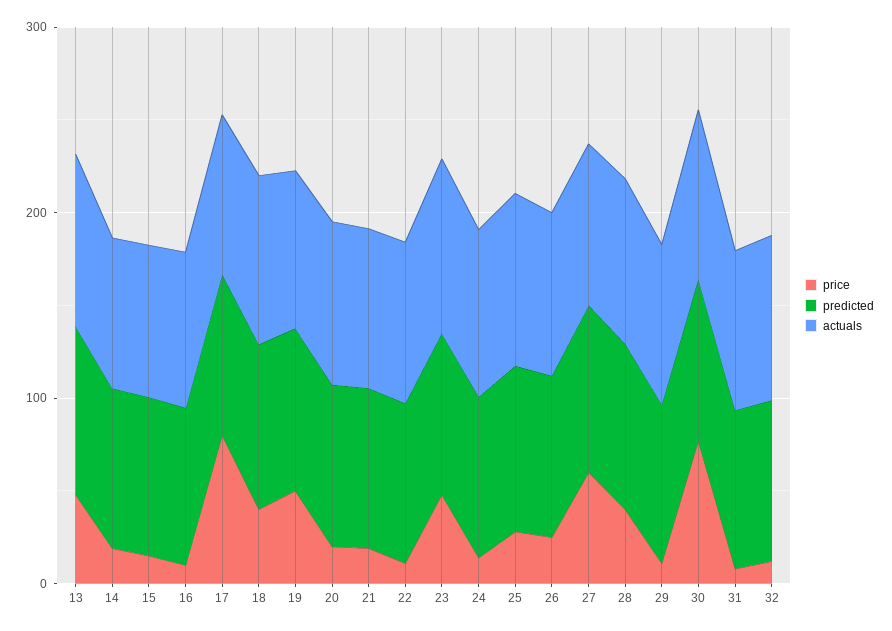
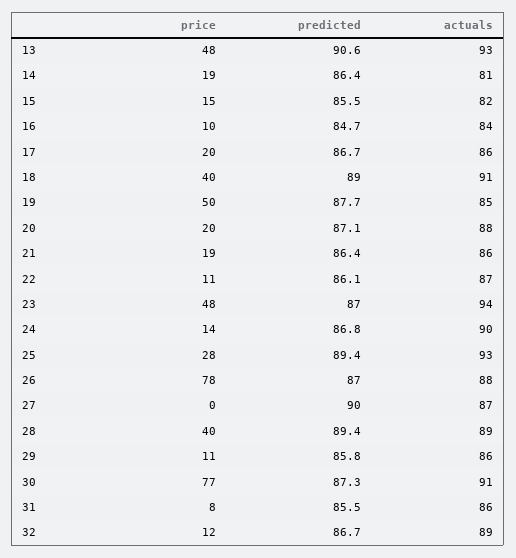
price, 17: 80 -> 20
price, 26: 20 -> 78
price, 27: 60 -> 0

